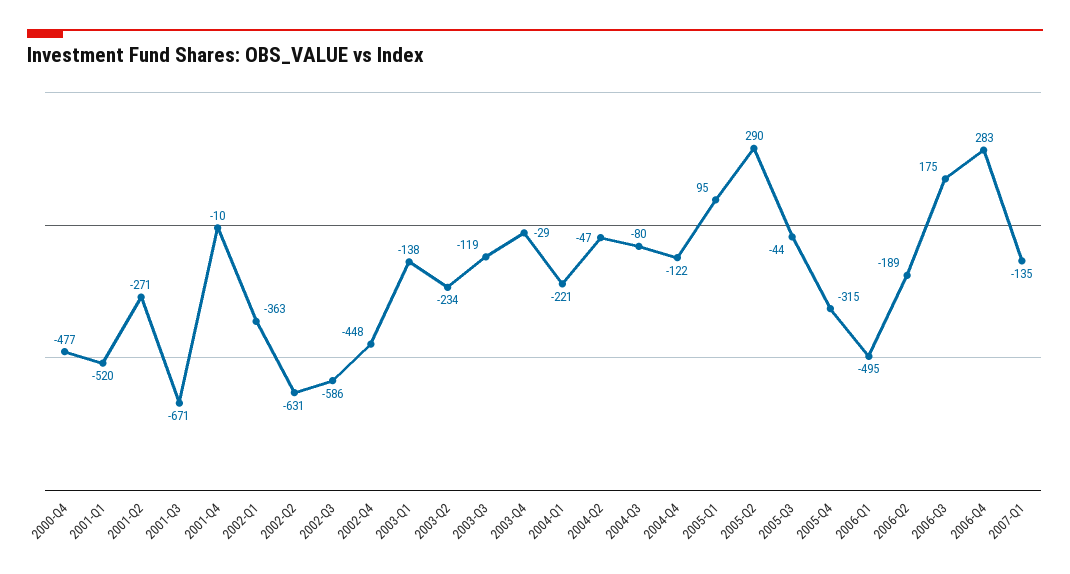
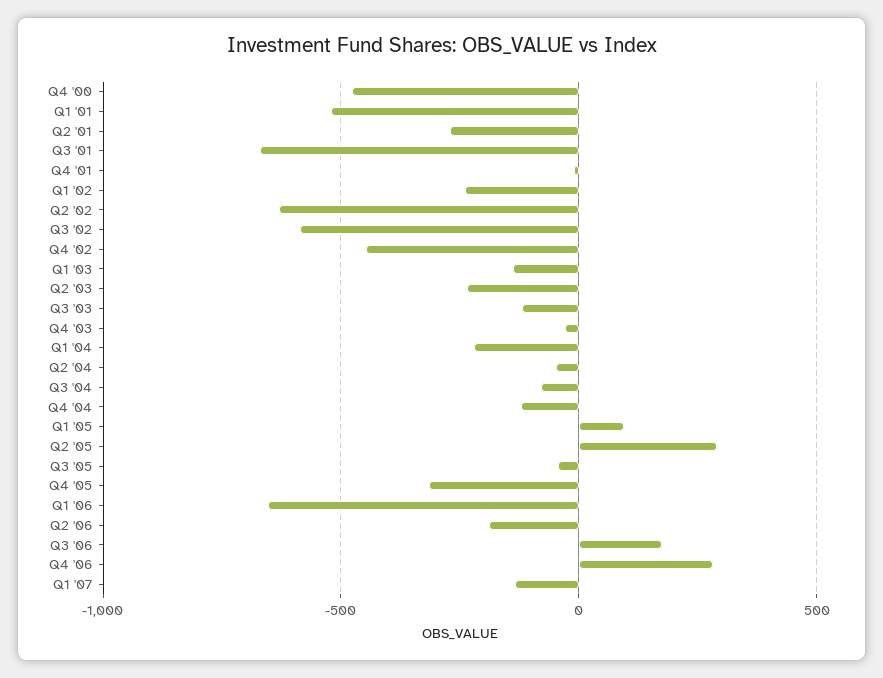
2002-Q1: -363 -> -250
2006-Q1: -495 -> -650

